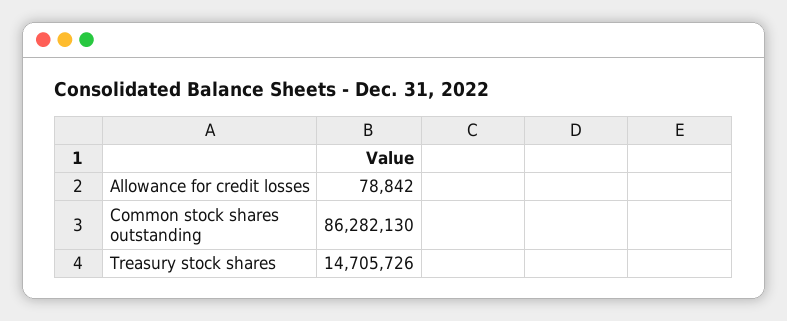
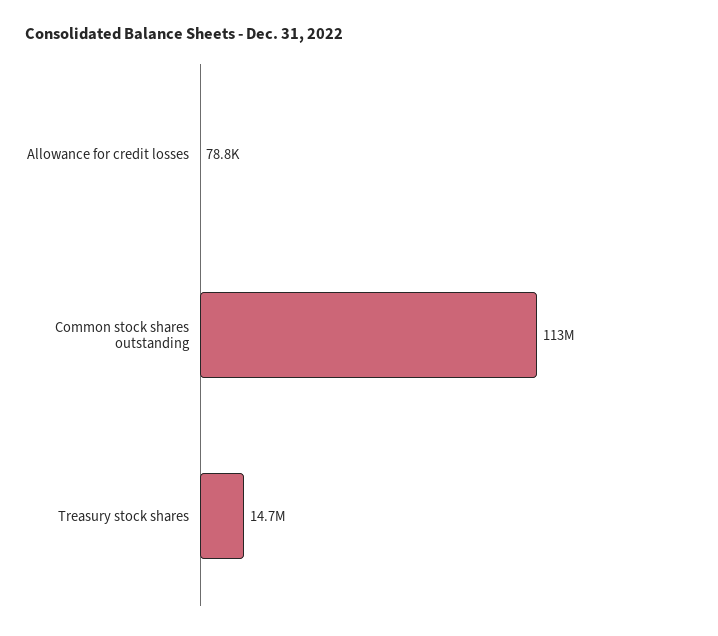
Common stock shares outstanding: 86282130 -> 113000000

